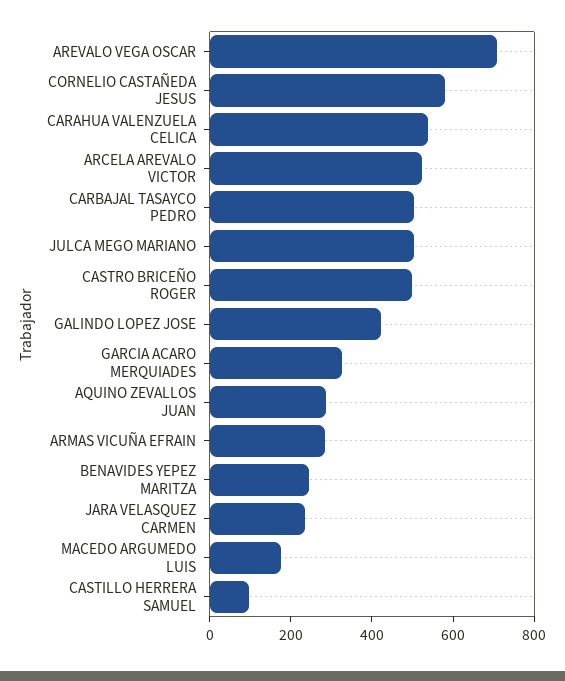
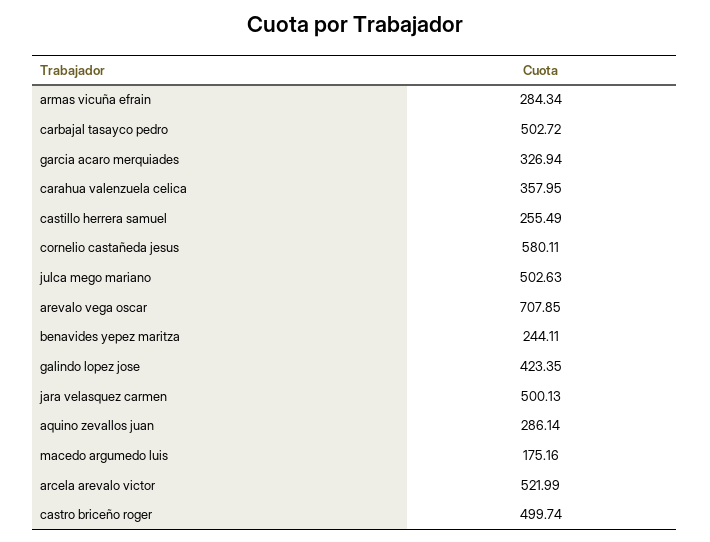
CARAHUA VALENZUELA CELICA: 550 -> 357.95
JARA VELASQUEZ CARMEN: 250 -> 500.13
CASTILLO HERRERA SAMUEL: 100 -> 255.49

